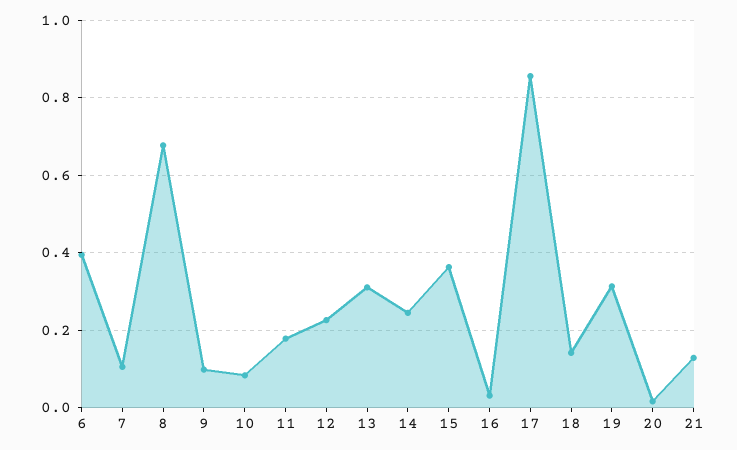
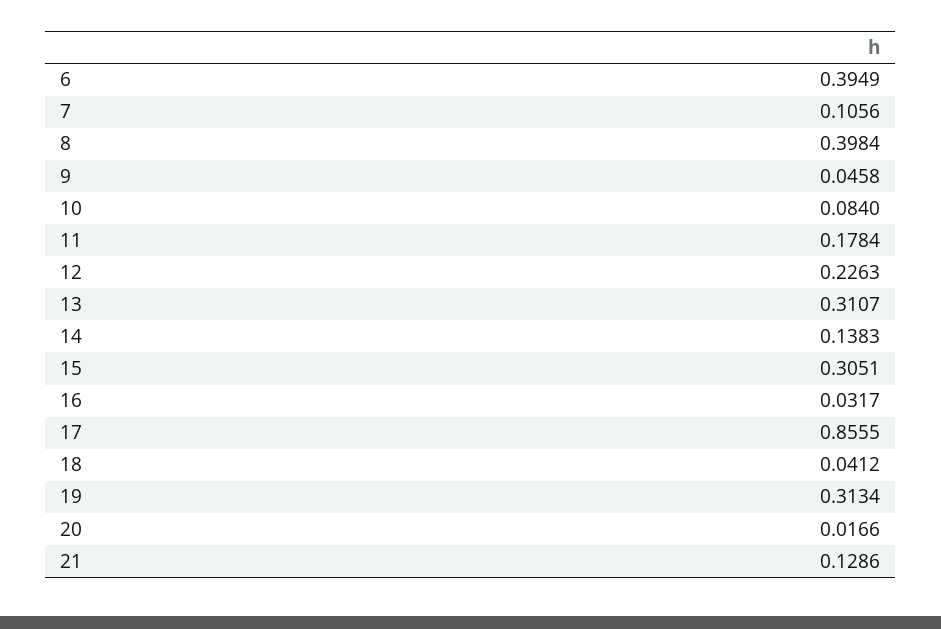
8: 0.68 -> 0.3984
9: 0.1 -> 0.0458
14: 0.24 -> 0.1383
15: 0.36 -> 0.3051
18: 0.14 -> 0.0412

